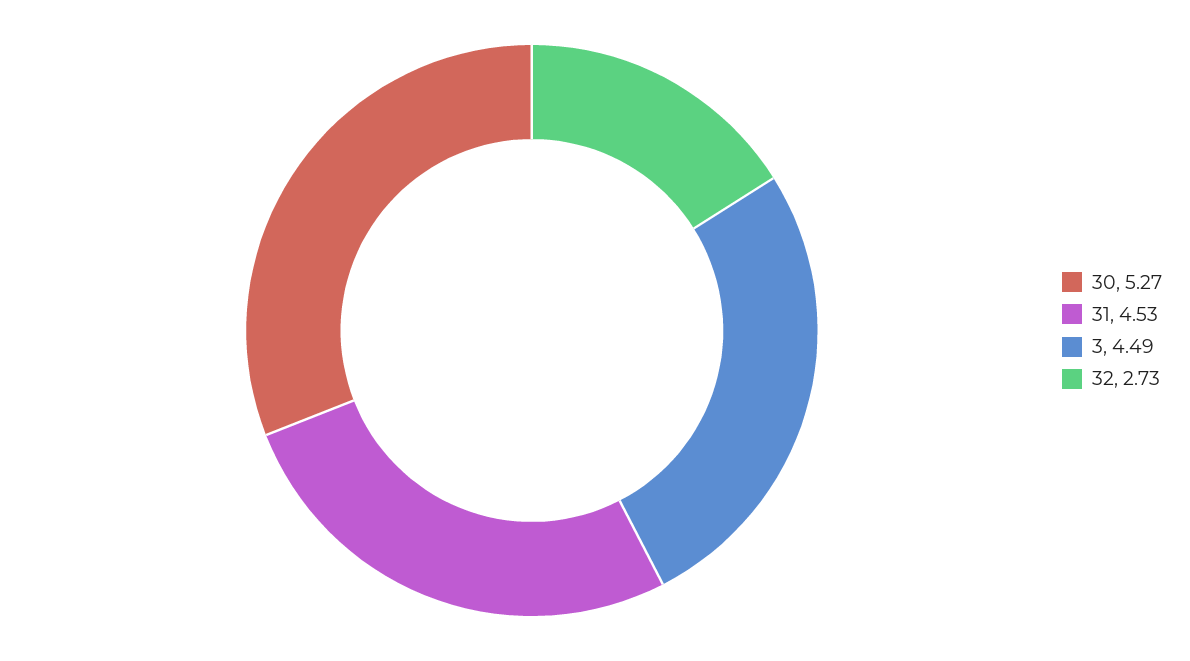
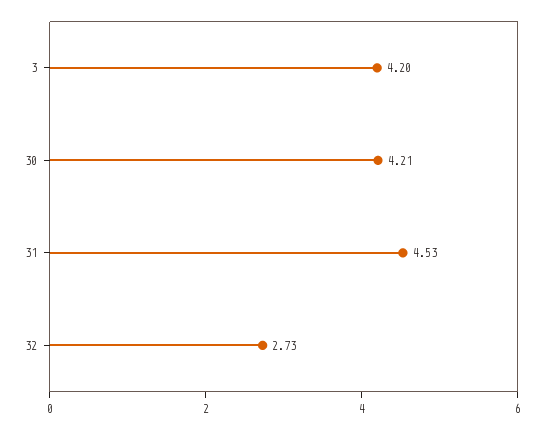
30: 5.27 -> 4.21
3: 4.49 -> 4.2

